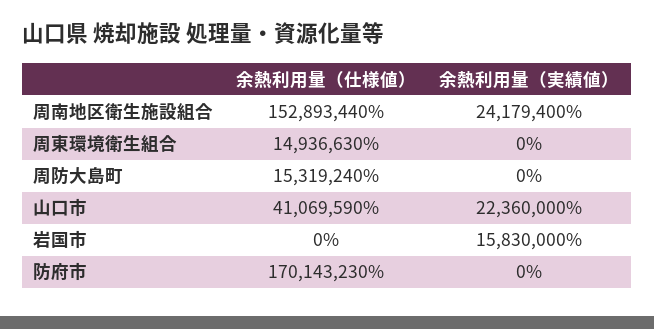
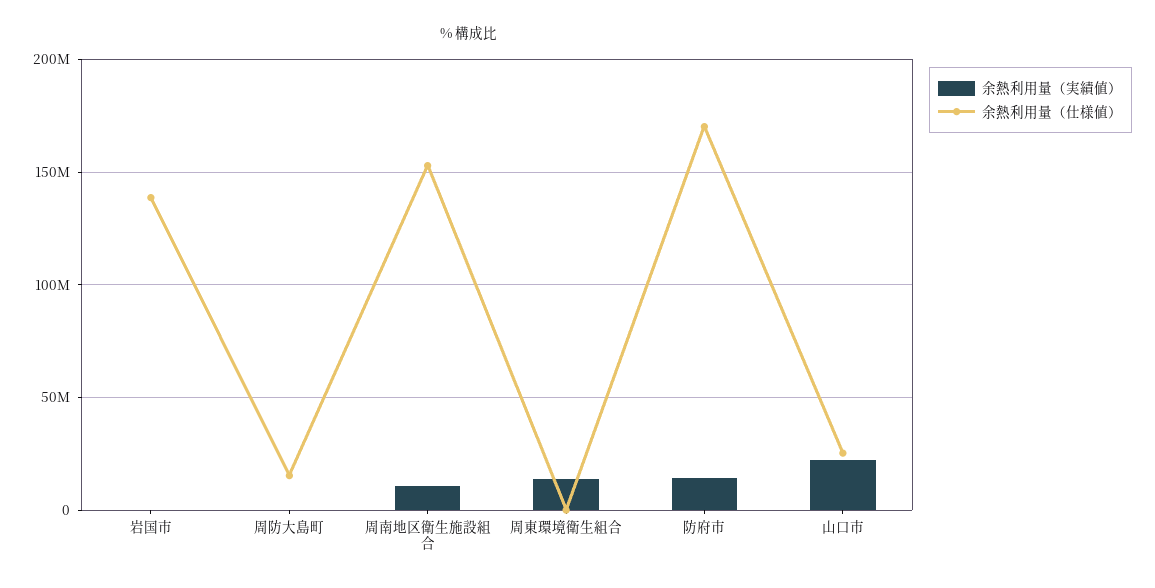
余熱利用量（実績値）, 周南地区衛生施設組合: 24179400 -> 10000000
余熱利用量（仕様値）, 周東環境衛生組合: 14936630 -> 0
余熱利用量（実績値）, 周東環境衛生組合: 0 -> 15000000
余熱利用量（仕様値）, 山口市: 41069590 -> 25000000
余熱利用量（仕様値）, 岩国市: 0 -> 140000000
余熱利用量（実績値）, 岩国市: 15830000 -> 0
余熱利用量（実績値）, 防府市: 0 -> 15000000

